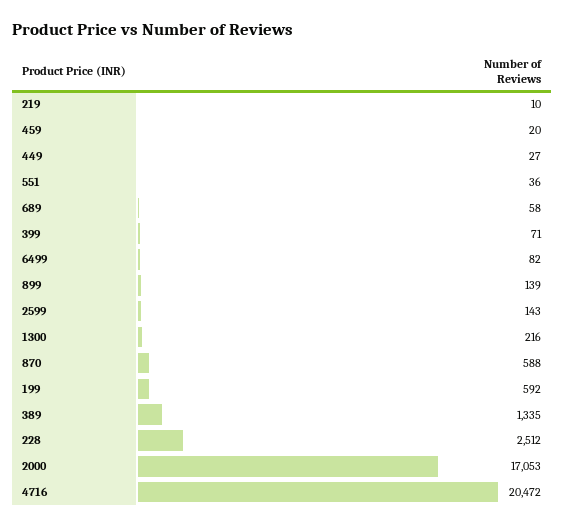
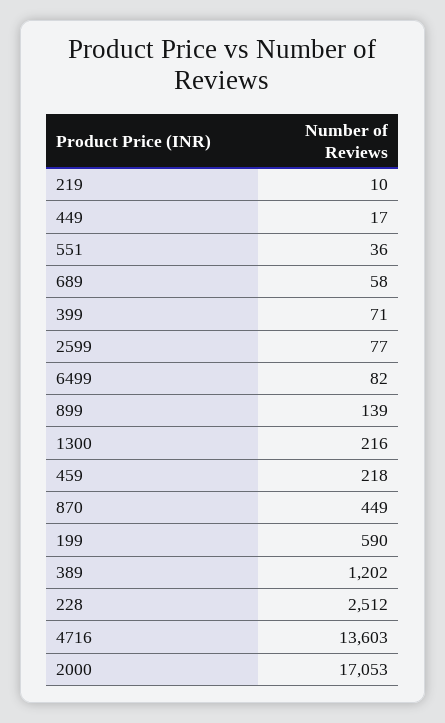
459: 20 -> 218
449: 27 -> 17
2599: 143 -> 77
870: 588 -> 449
199: 592 -> 590
389: 1335 -> 1202
4716: 20472 -> 13603

